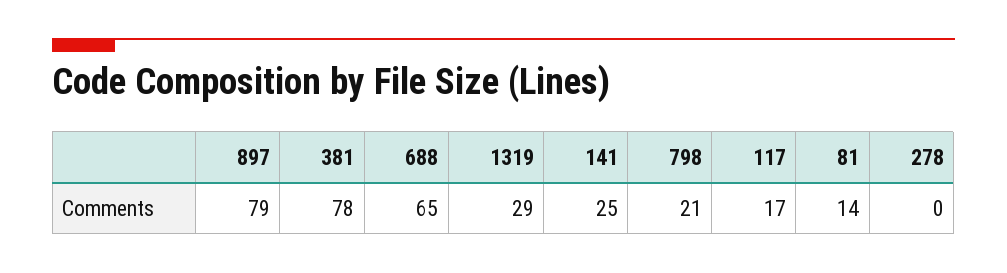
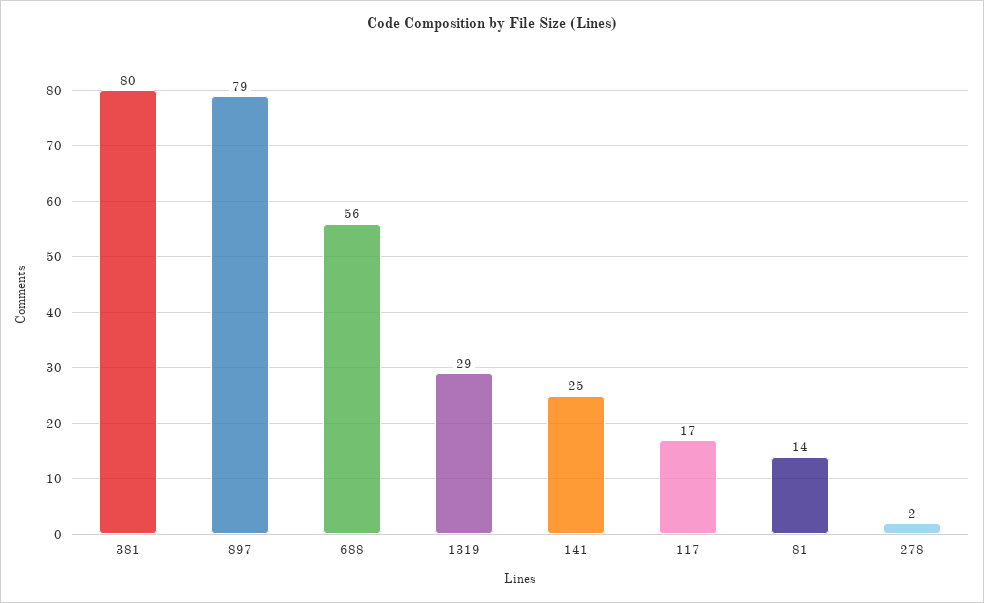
381: 78 -> 80
688: 65 -> 56
798: 21 -> none
278: 0 -> 2

